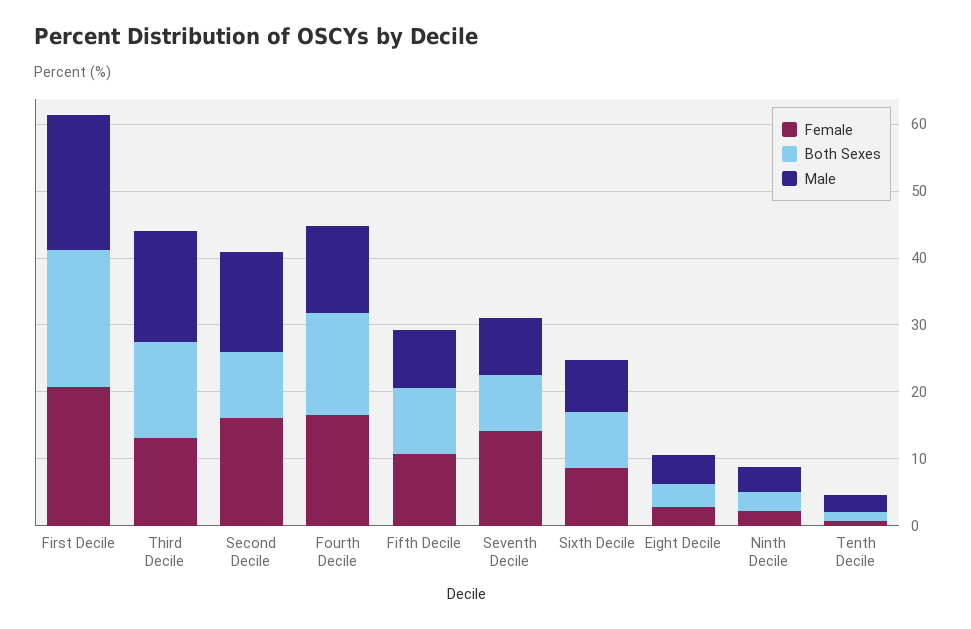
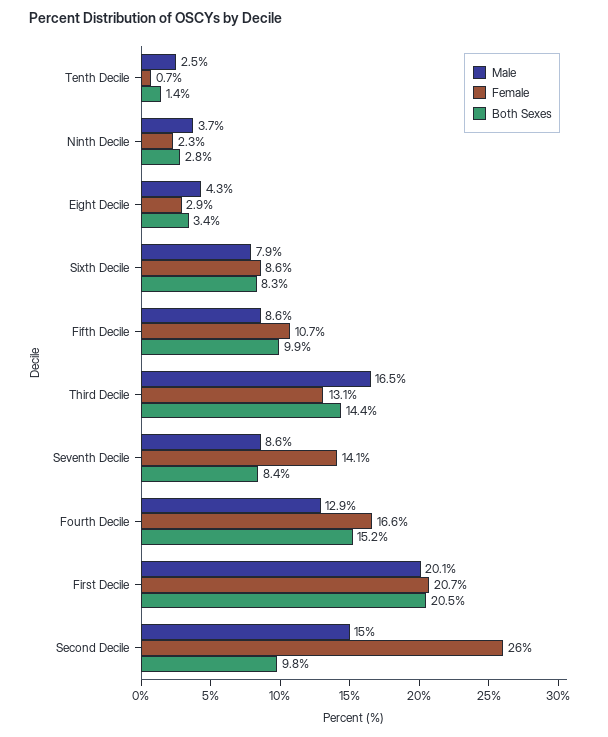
Female, Second Decile: 16 -> 26

